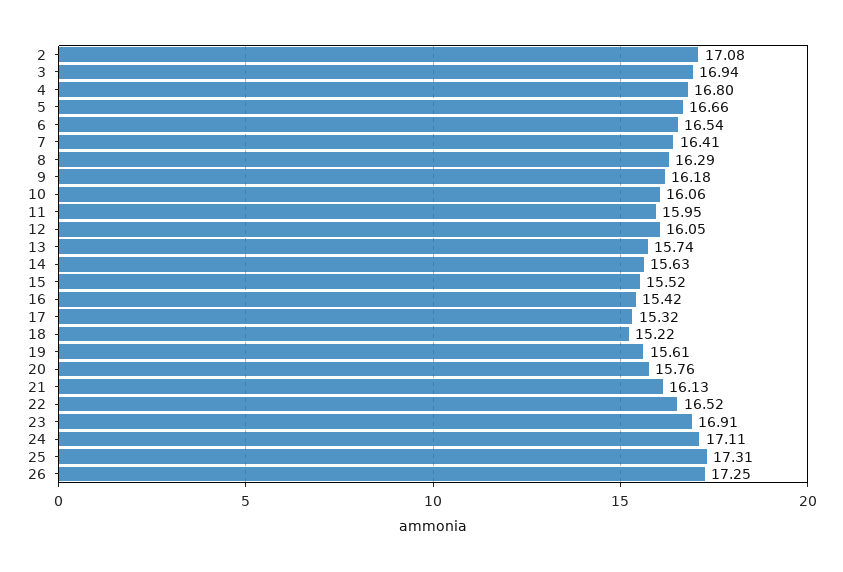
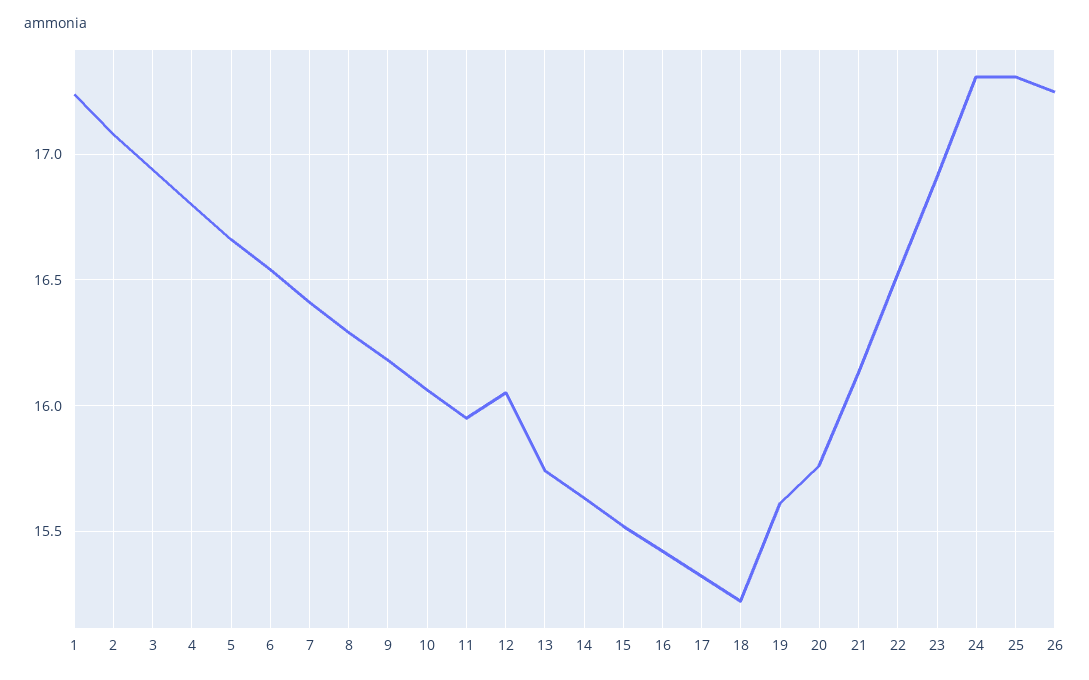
24: 17.11 -> 17.3
1: none -> 17.25

